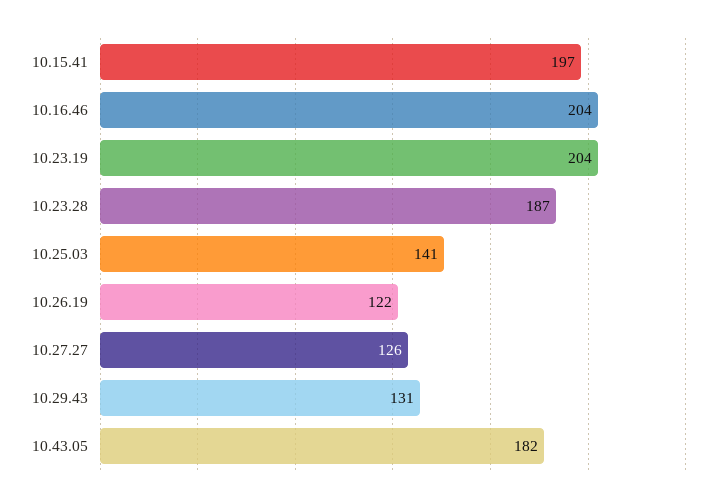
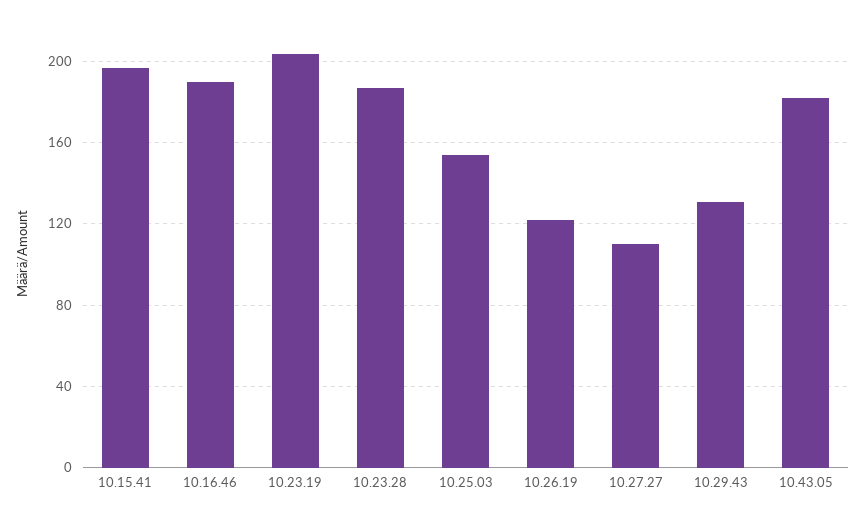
10.16.46: 204 -> 190
10.25.03: 141 -> 155
10.27.27: 126 -> 110

